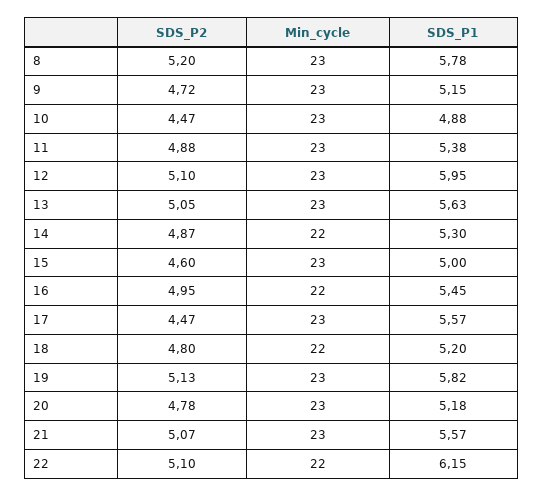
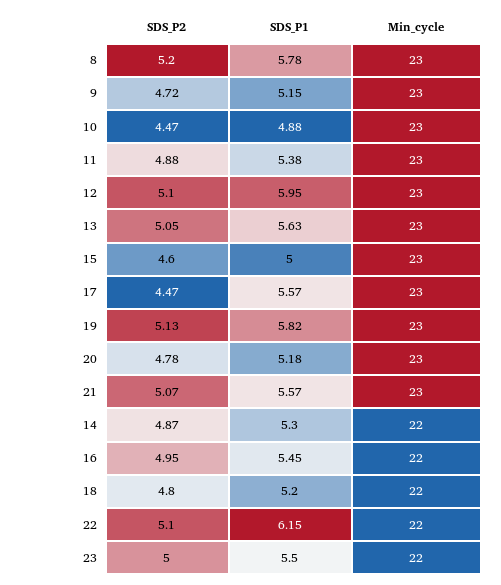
SDS_P2, 23: none -> 5
SDS_P1, 23: none -> 5.5
Min_cycle, 23: none -> 22

